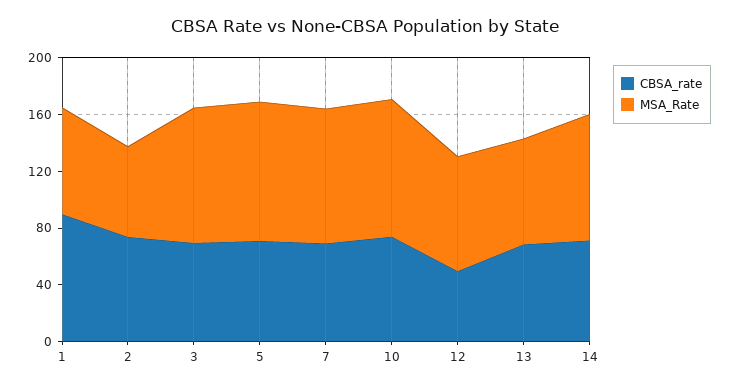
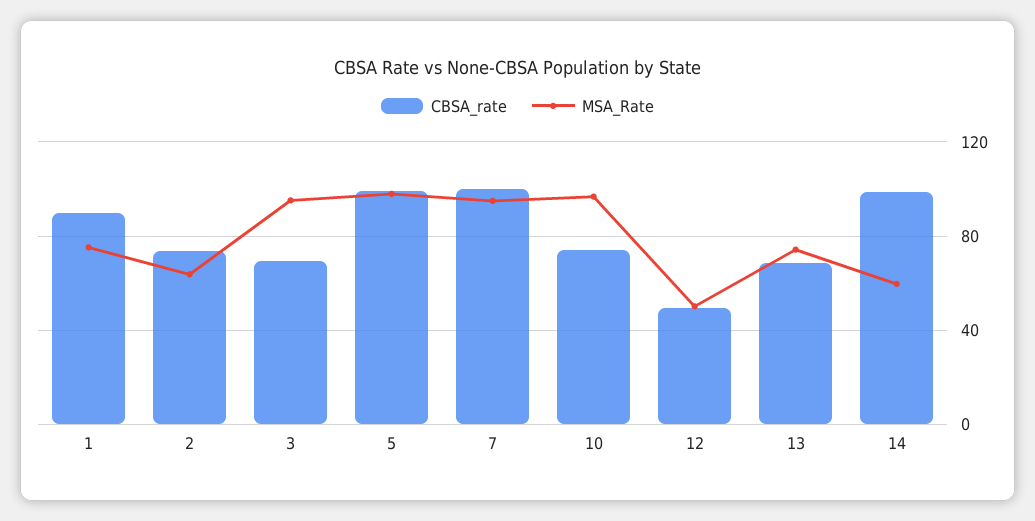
CBSA_rate, 5: 70 -> 100
CBSA_rate, 7: 70 -> 100
MSA_Rate, 12: 80 -> 50
CBSA_rate, 14: 70 -> 100
MSA_Rate, 14: 90 -> 60

